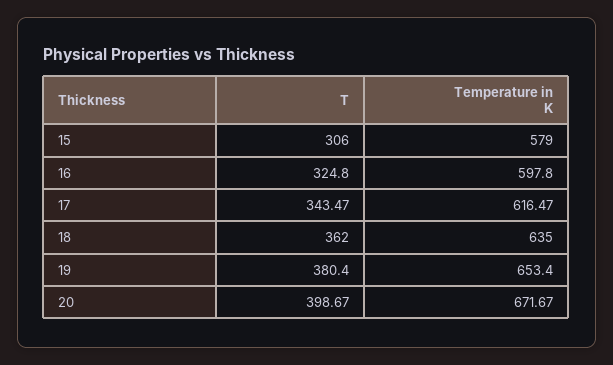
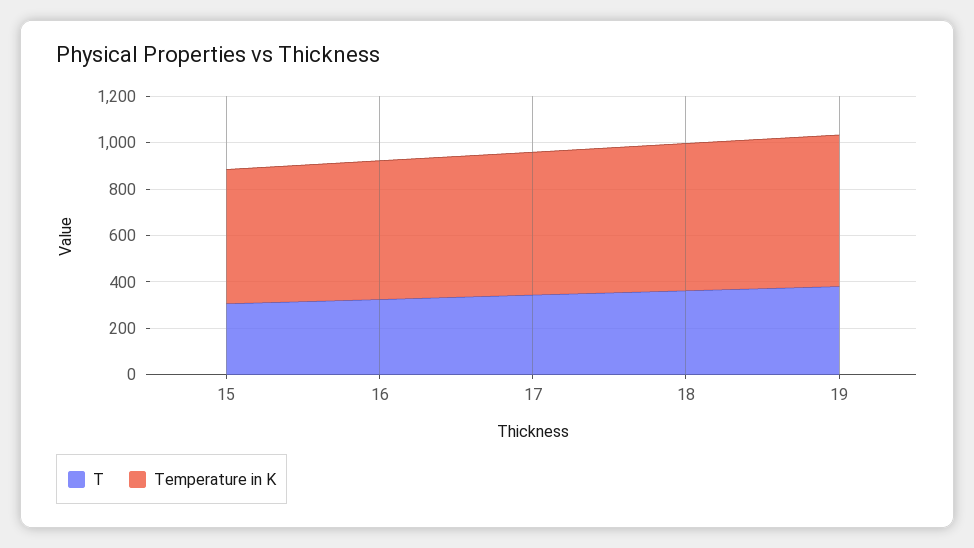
T, 20: 398.67 -> none
Temperature in K, 20: 671.67 -> none

